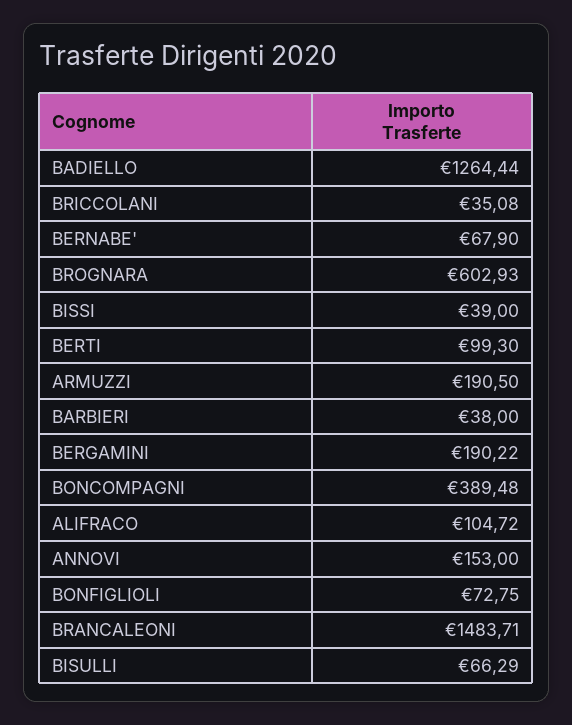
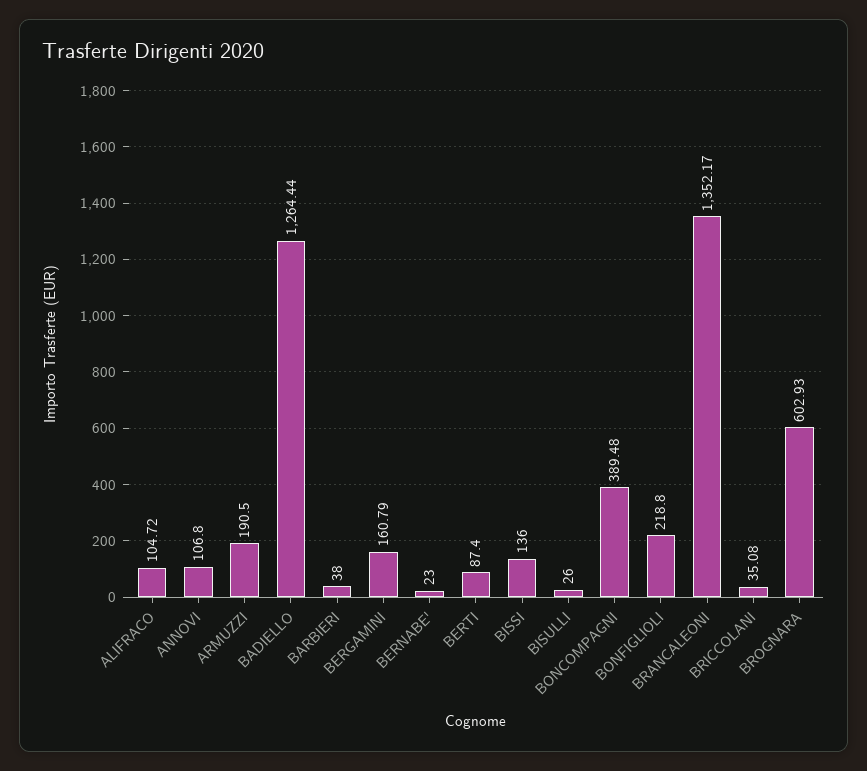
BERNABE': 67.9 -> 23
BISSI: 39 -> 136
BERTI: 99.3 -> 87.4
BERGAMINI: 190.22 -> 160.79
ANNOVI: 153 -> 106.8
BONFIGLIOLI: 72.75 -> 218.8
BRANCALEONI: 1483.71 -> 1352.17
BISULLI: 66.29 -> 26

